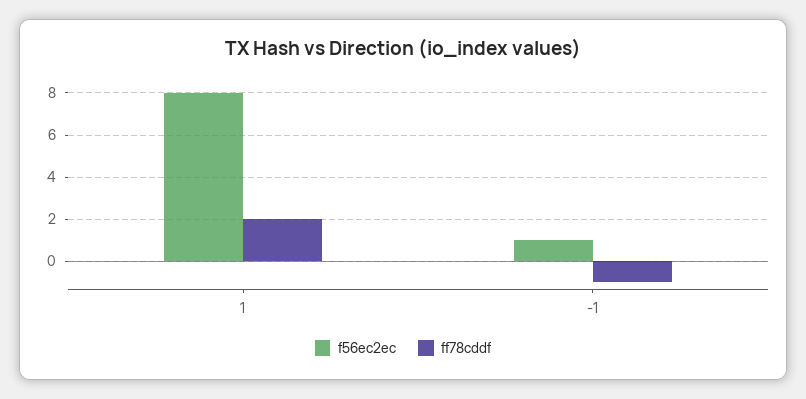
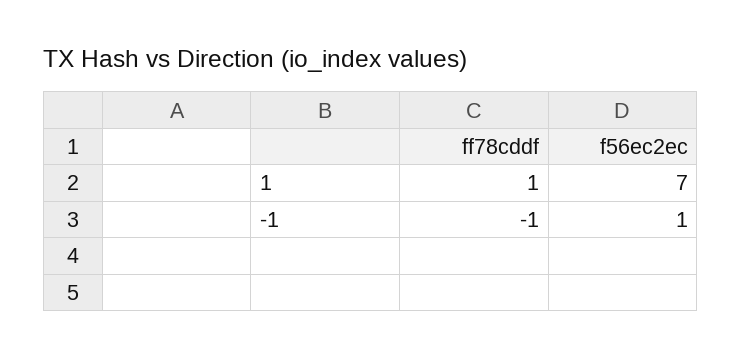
f56ec2ec, 1: 8 -> 7
ff78cddf, 1: 2 -> 1

